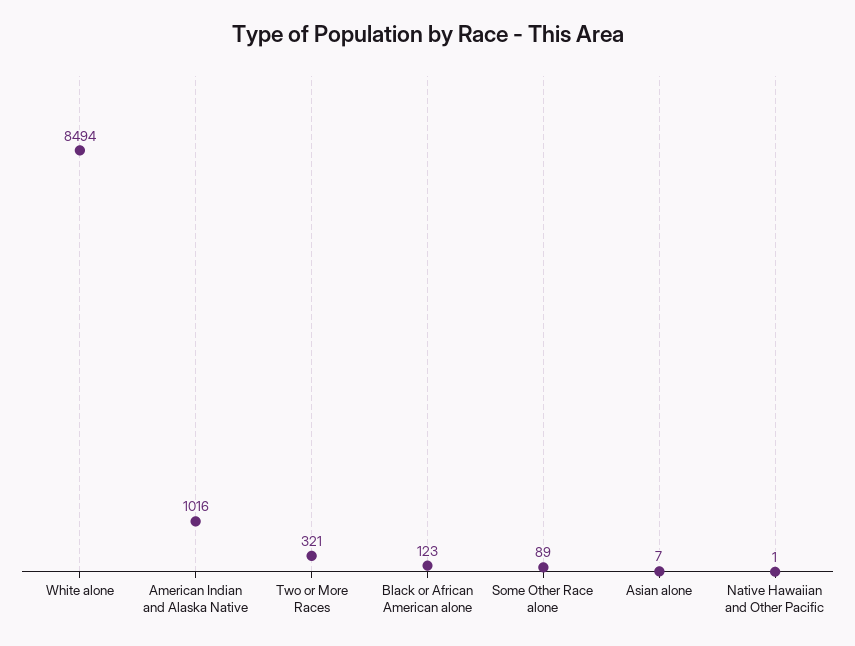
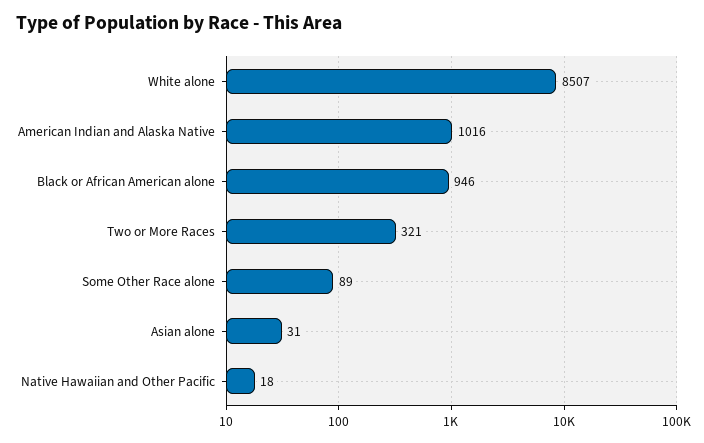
White alone: 8494 -> 8507
Black or African American alone: 123 -> 946
Asian alone: 7 -> 31
Native Hawaiian and Other Pacific: 1 -> 18

